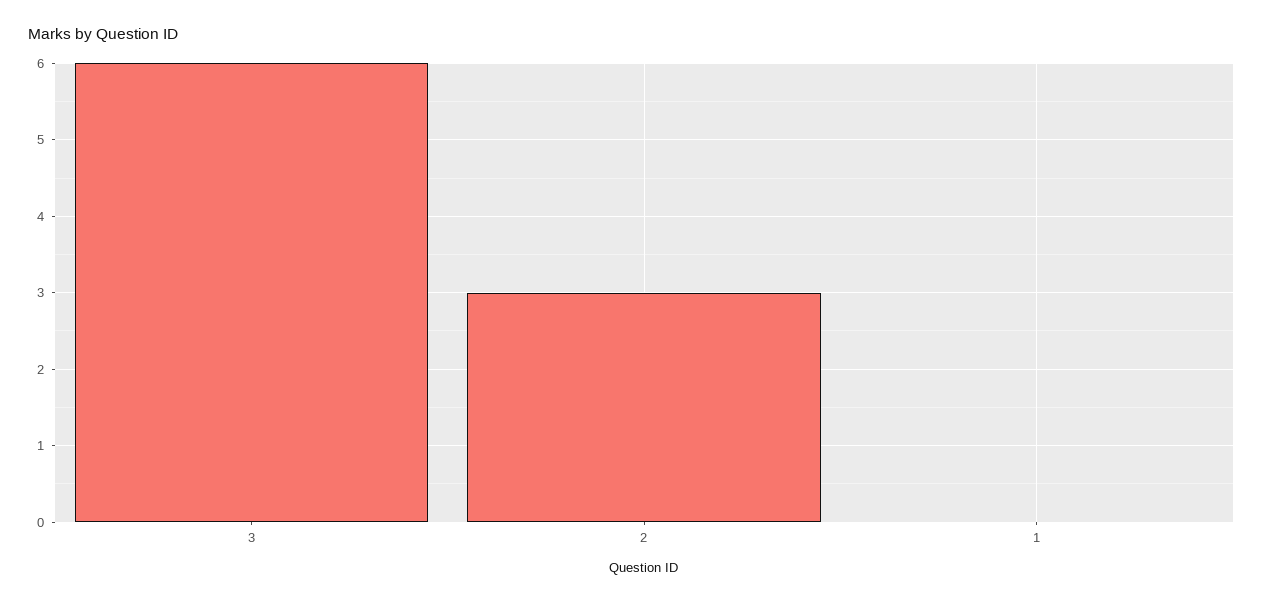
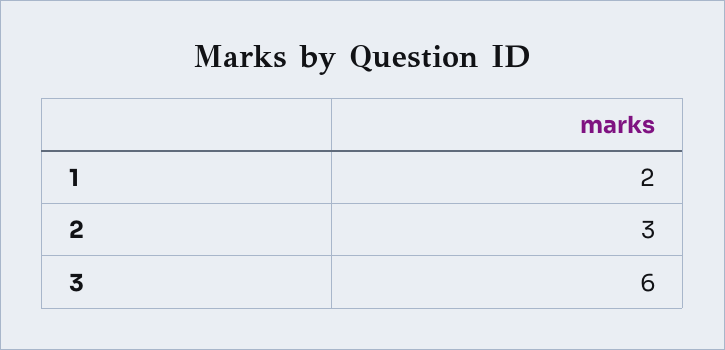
1: 0 -> 2

